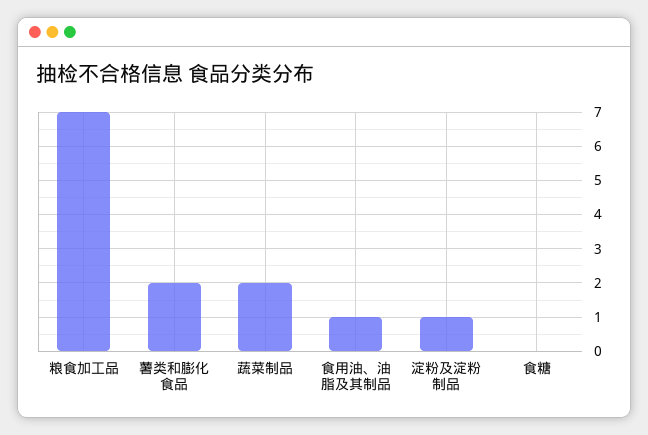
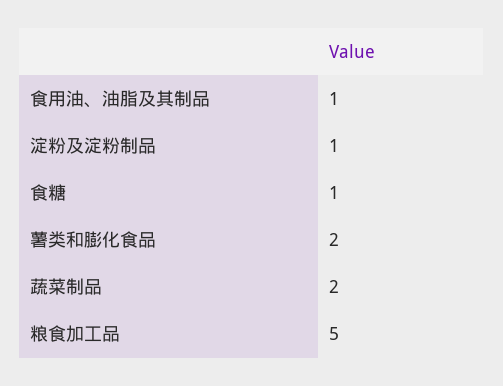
粮食加工品: 7 -> 5
食糖: 0 -> 1

